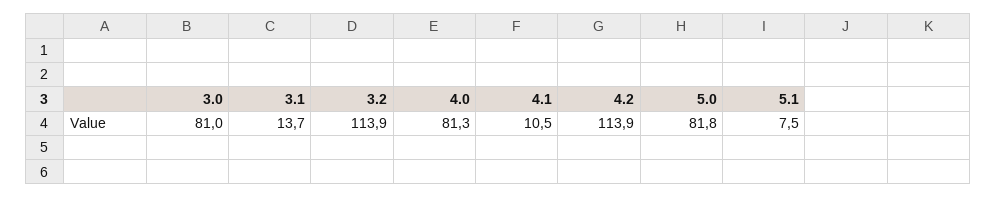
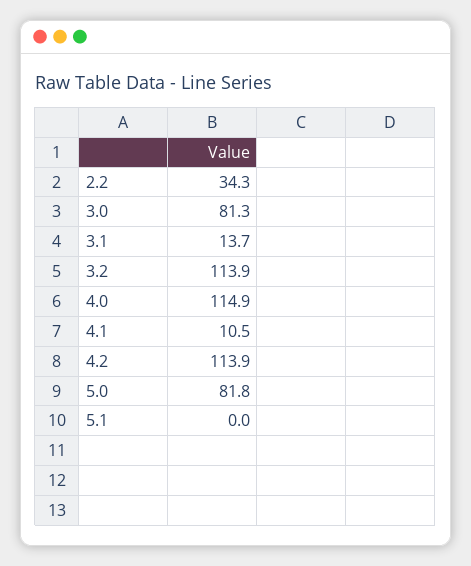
3.0: 81 -> 81.3
4.0: 81.3 -> 114.9
5.1: 7.5 -> 0
2.2: none -> 34.3

